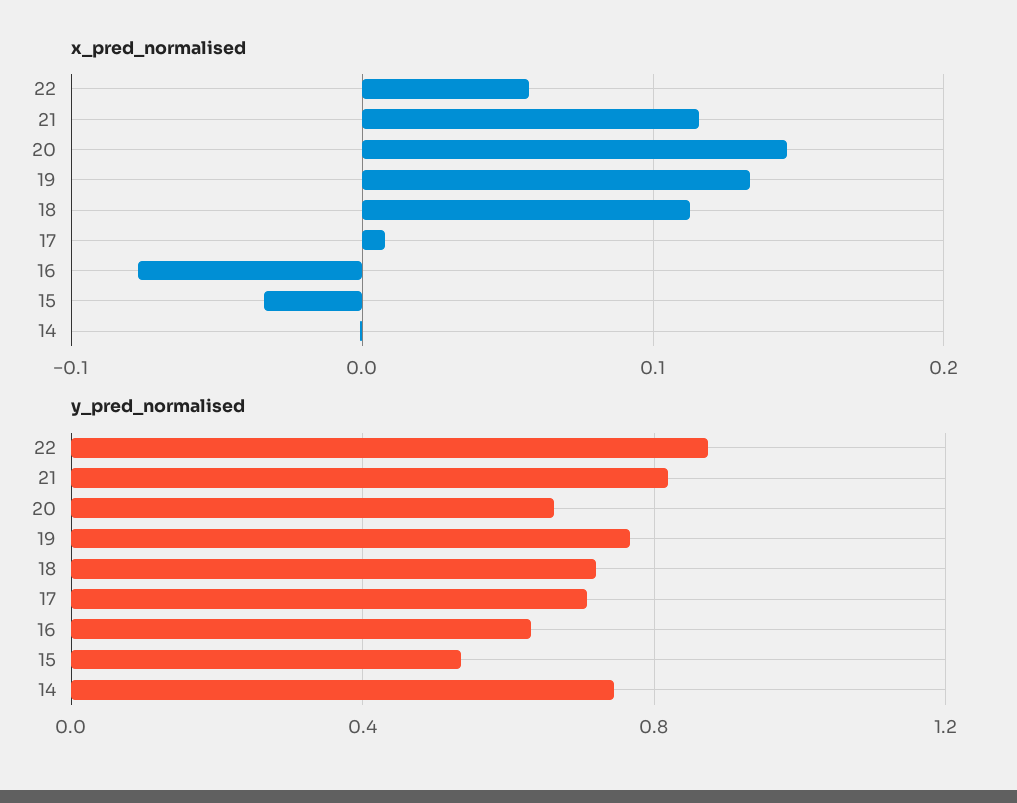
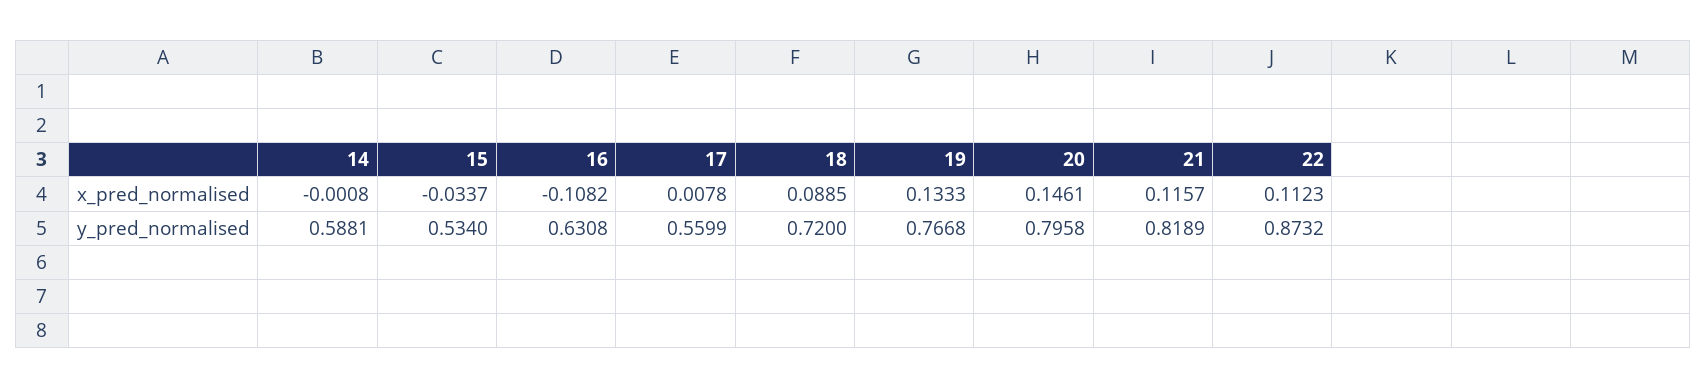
x_pred_normalised, 22: 0.06 -> 0.1123
x_pred_normalised, 18: 0.11 -> 0.0885
x_pred_normalised, 16: -0.08 -> -0.1082
y_pred_normalised, 20: 0.65 -> 0.7958
y_pred_normalised, 17: 0.7 -> 0.5599
y_pred_normalised, 14: 0.75 -> 0.5881

